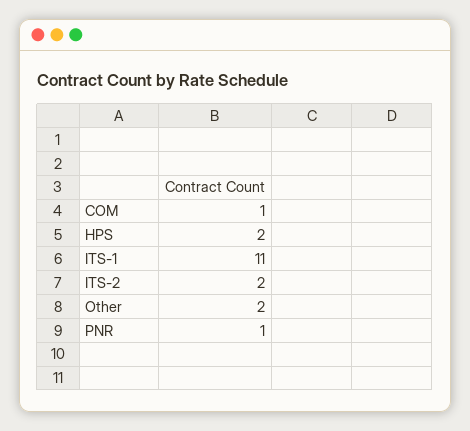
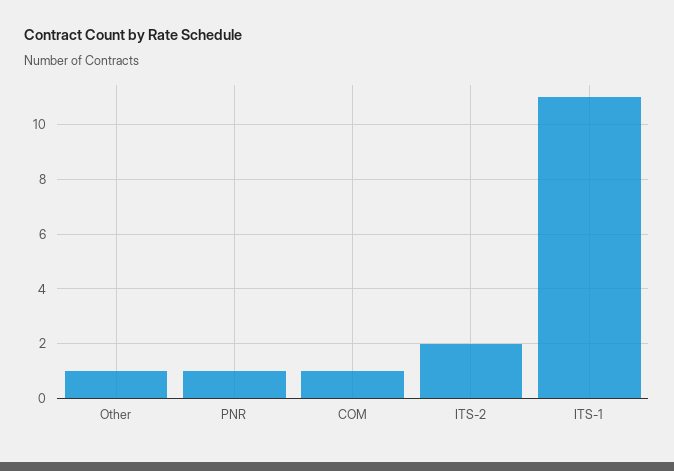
HPS: 2 -> none
Other: 2 -> 1

